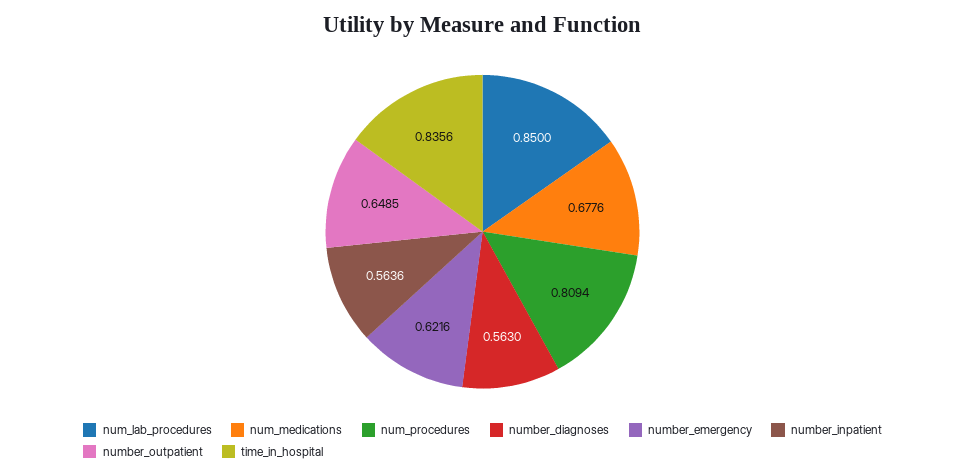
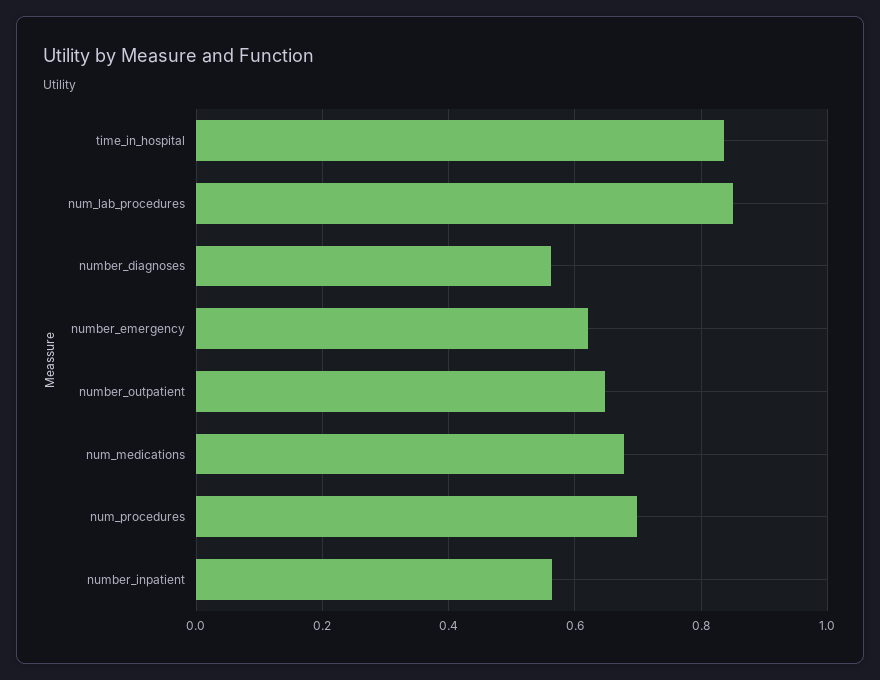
num_procedures: 0.8094 -> 0.7

